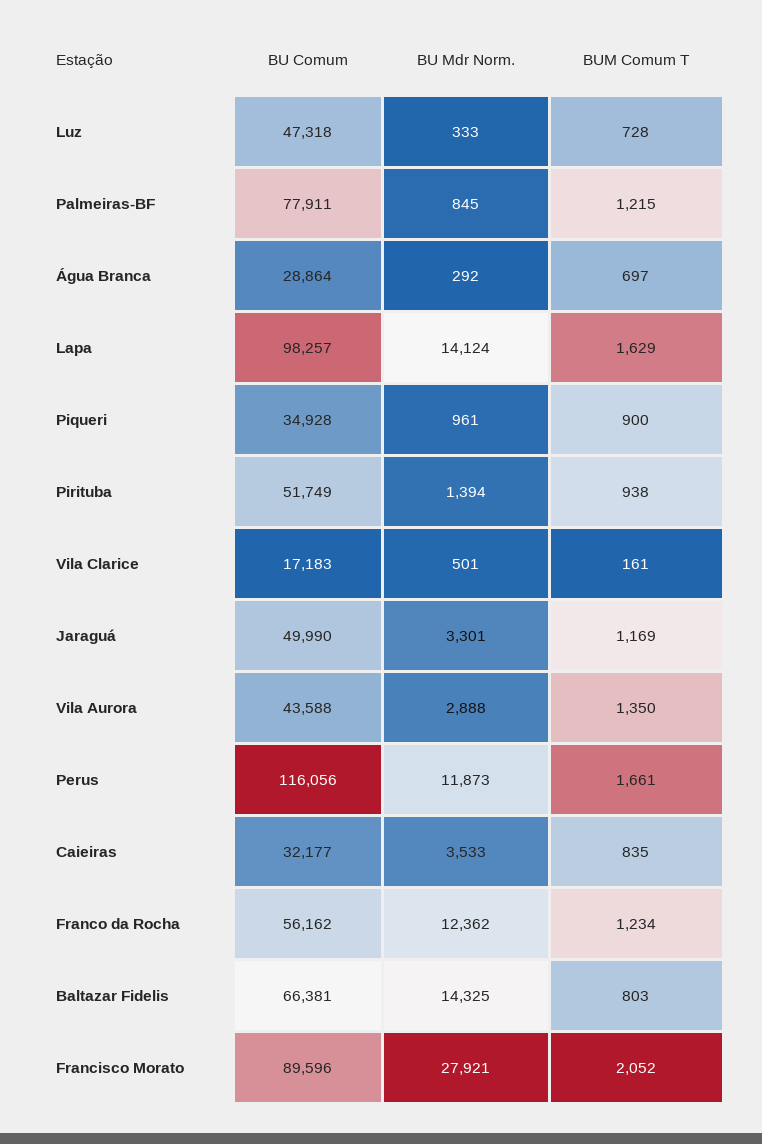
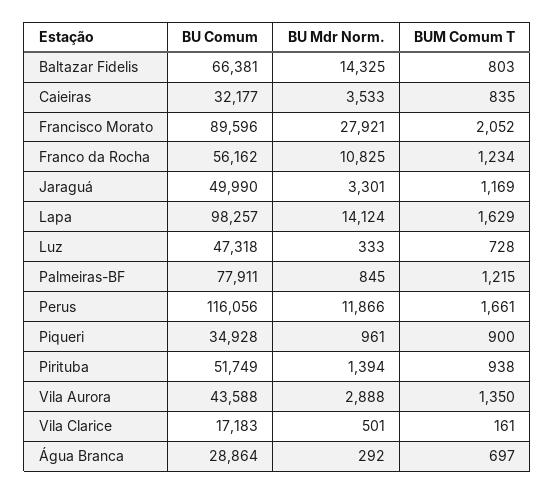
BU Mdr Norm., Perus: 11873 -> 11866
BU Mdr Norm., Franco da Rocha: 12362 -> 10825

